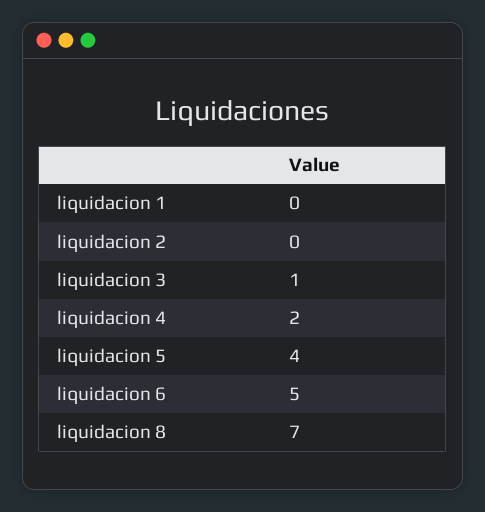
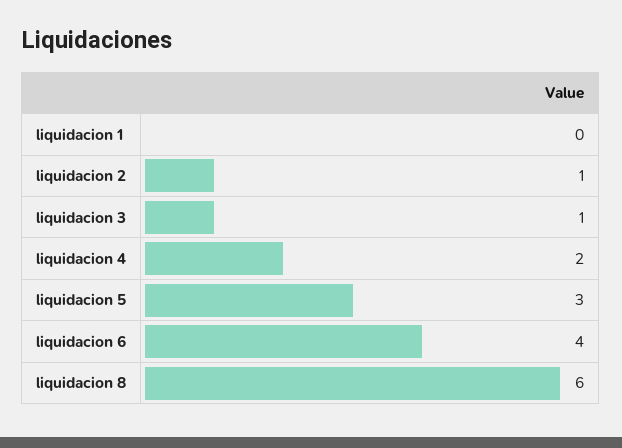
liquidacion 2: 0 -> 1
liquidacion 5: 4 -> 3
liquidacion 6: 5 -> 4
liquidacion 8: 7 -> 6

